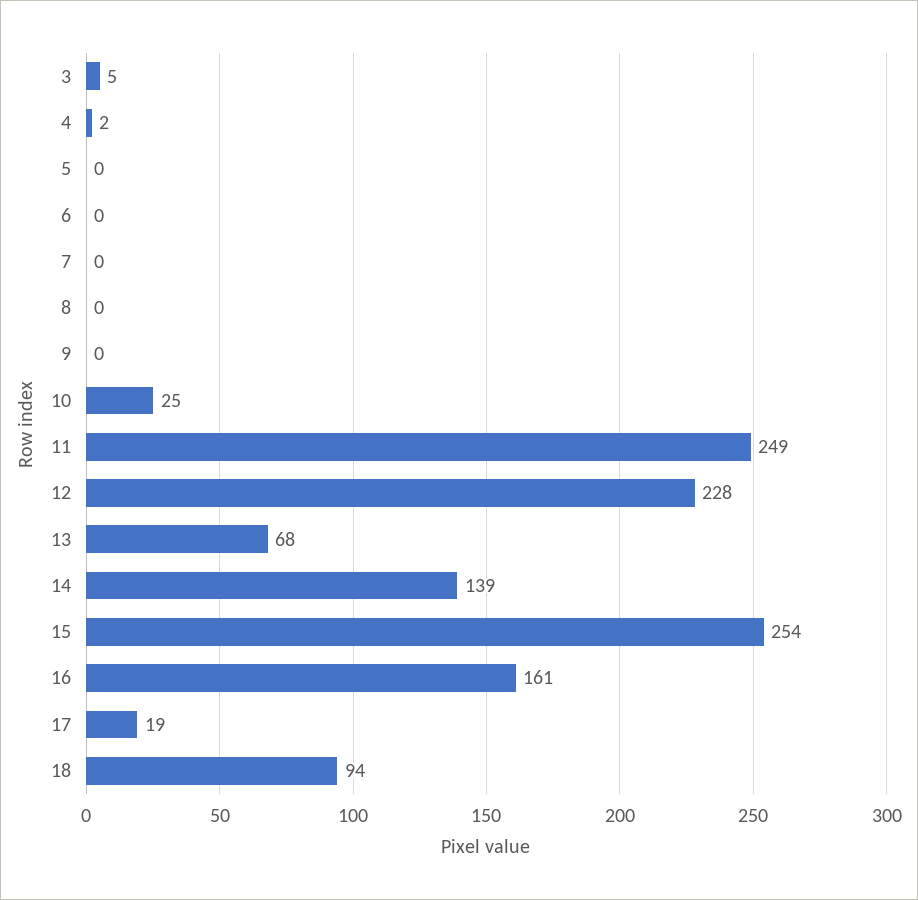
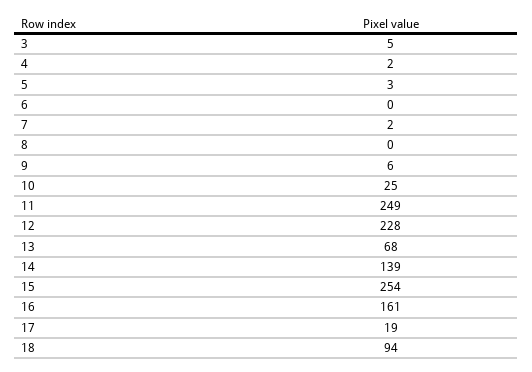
5: 0 -> 3
7: 0 -> 2
9: 0 -> 6

